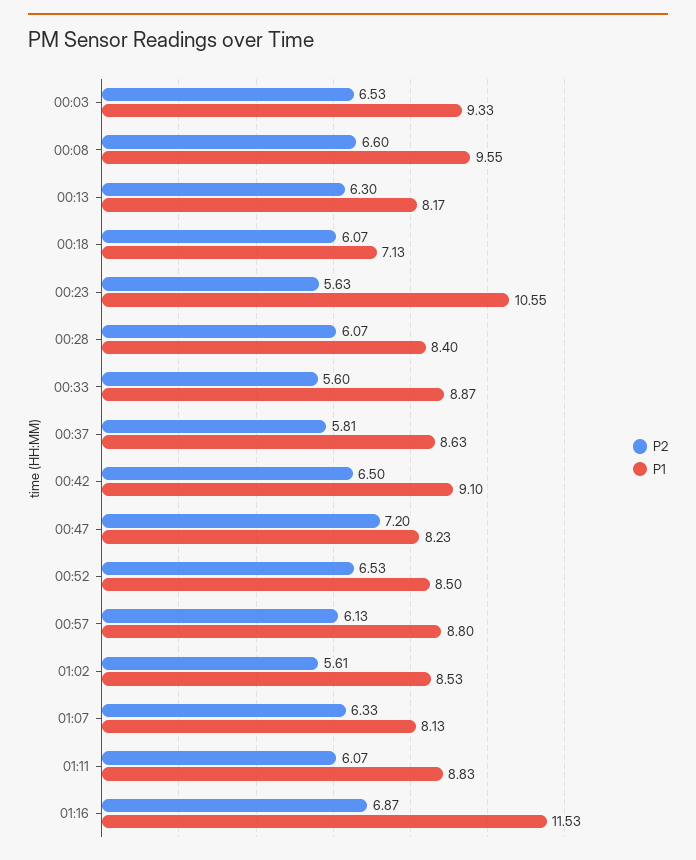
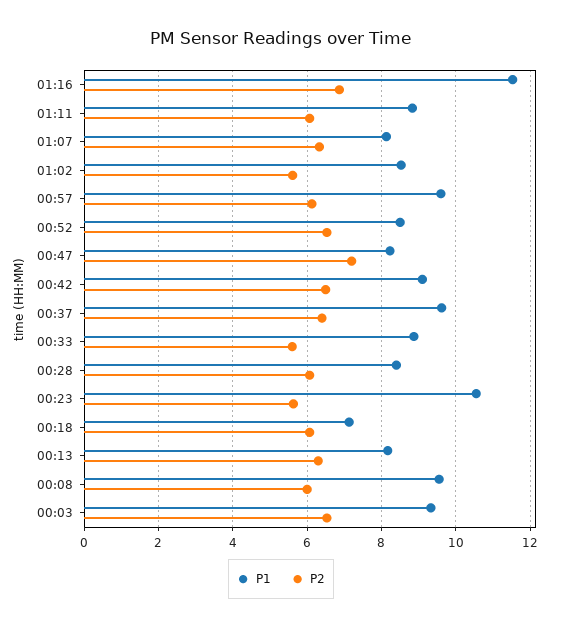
P2, 00:08: 6.6 -> 6
P2, 00:37: 5.81 -> 6.4
P1, 00:37: 8.63 -> 9.6
P1, 00:57: 8.8 -> 9.6

